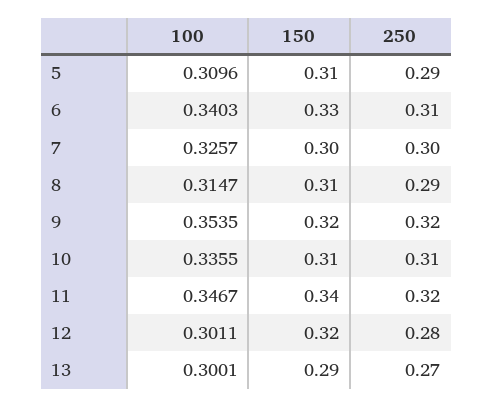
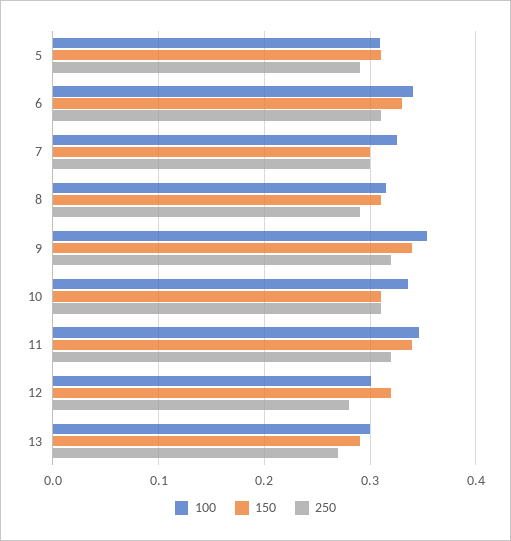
150, 9: 0.32 -> 0.34

